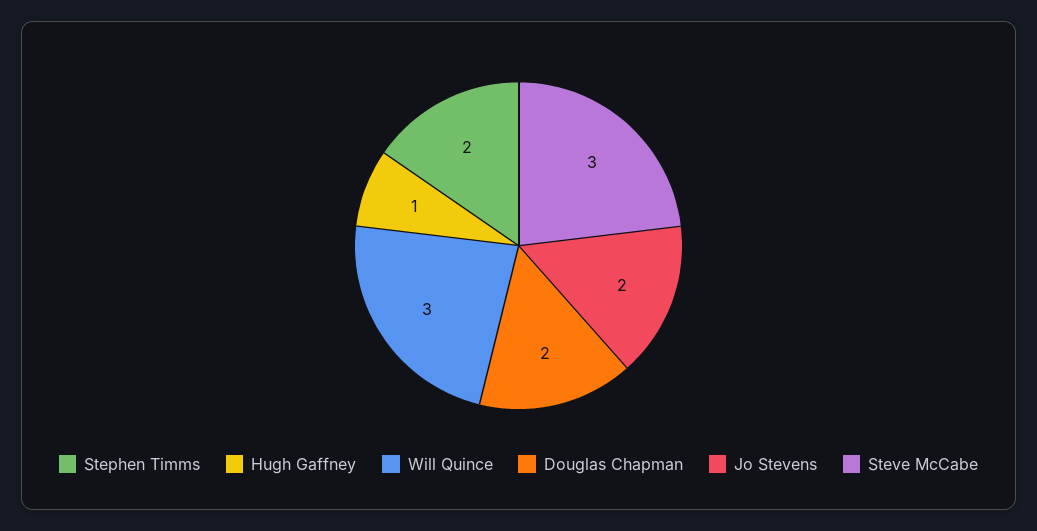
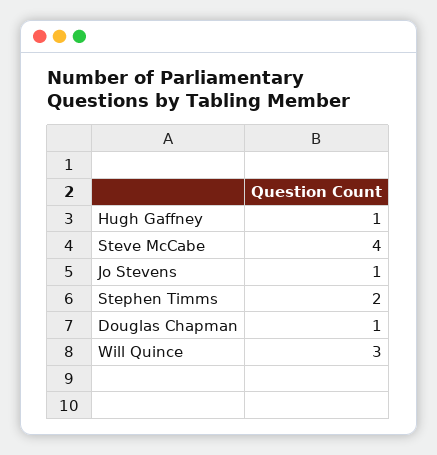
Douglas Chapman: 2 -> 1
Jo Stevens: 2 -> 1
Steve McCabe: 3 -> 4

